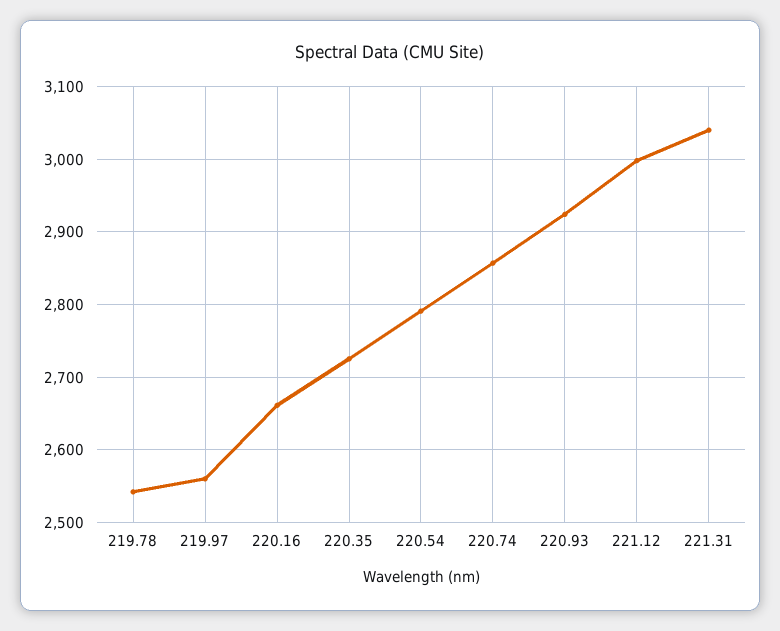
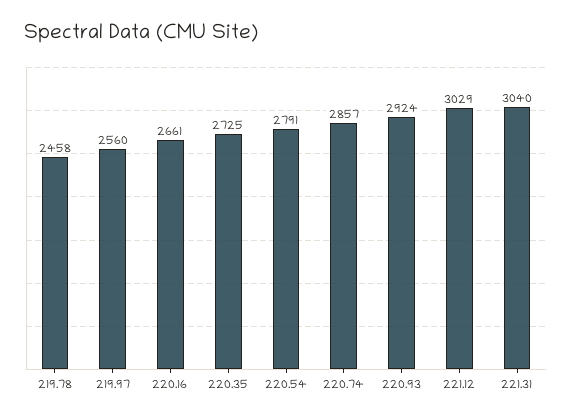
219.78: 2540 -> 2458
221.12: 3000 -> 3029

